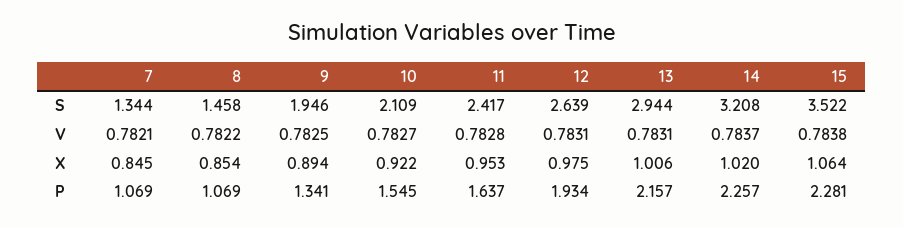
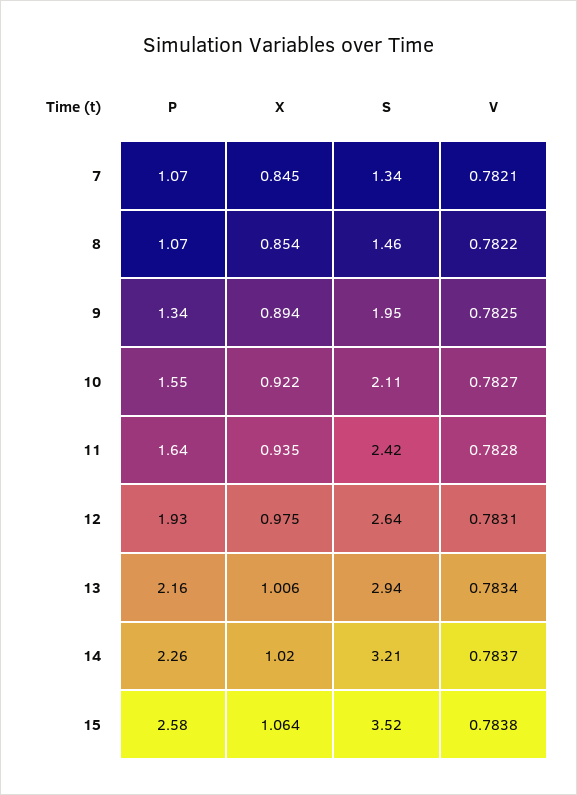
13, V: 0.7831 -> 0.7834
11, X: 0.953 -> 0.935
15, P: 2.281 -> 2.58

